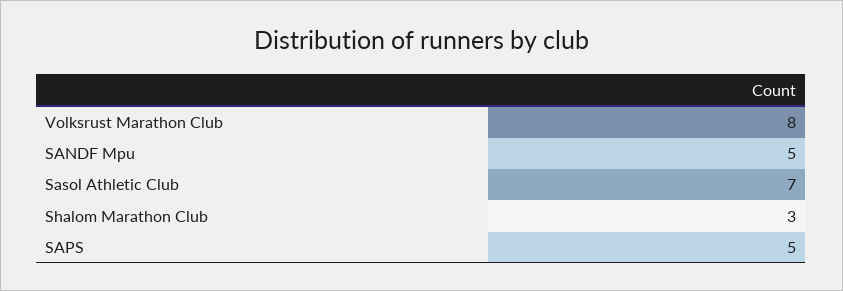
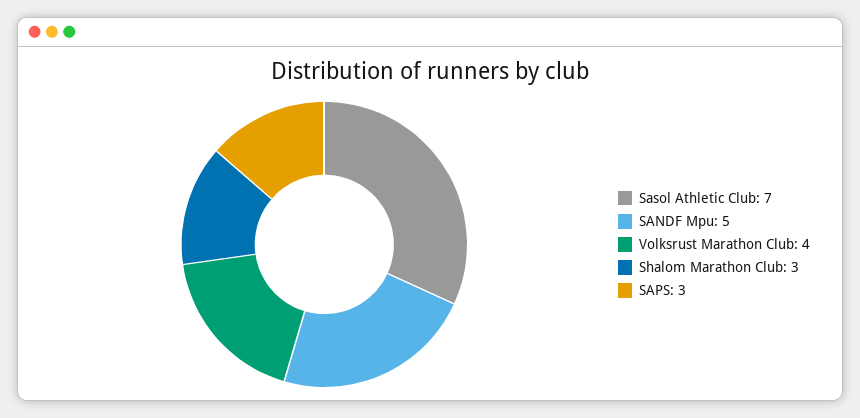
Volksrust Marathon Club: 8 -> 4
SAPS: 5 -> 3

